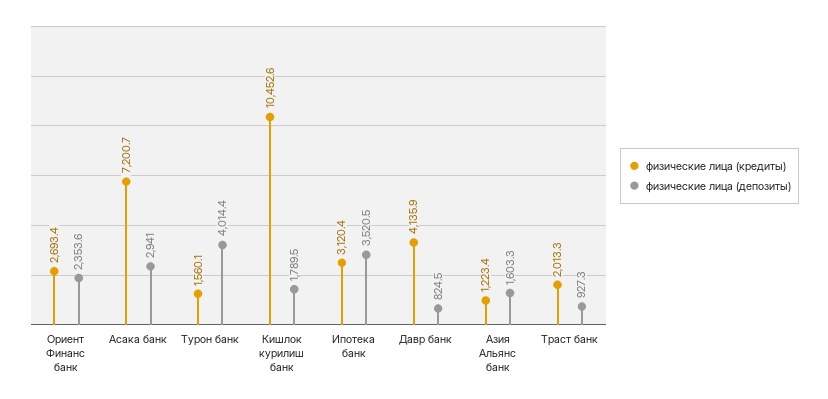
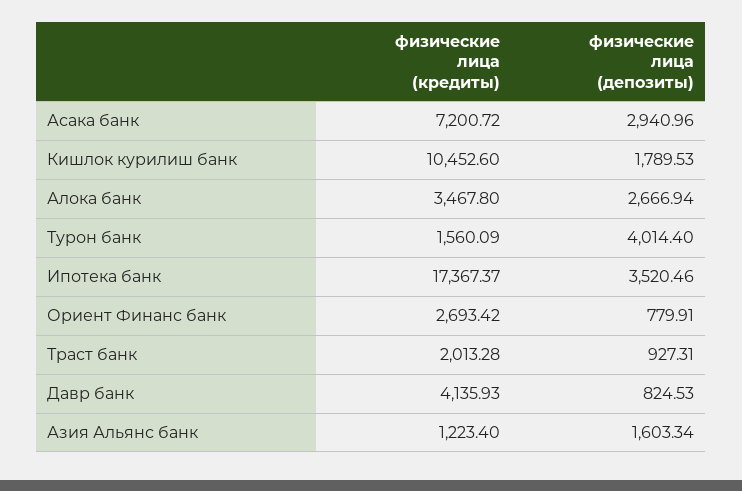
физические лица (депозиты), Ориент Финанс банк: 2353.6 -> 779.91
физические лица (кредиты), Ипотека банк: 3120.4 -> 17367.37
физические лица (кредиты), Алока банк: none -> 3467.8
физические лица (депозиты), Алока банк: none -> 2666.94

